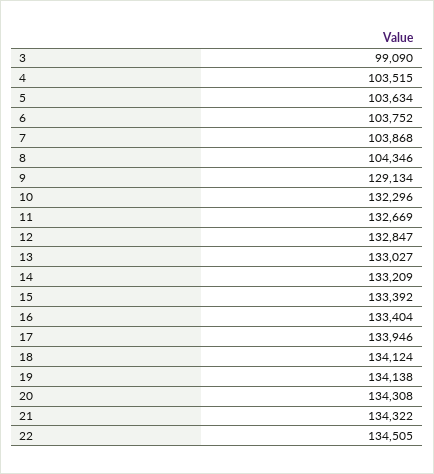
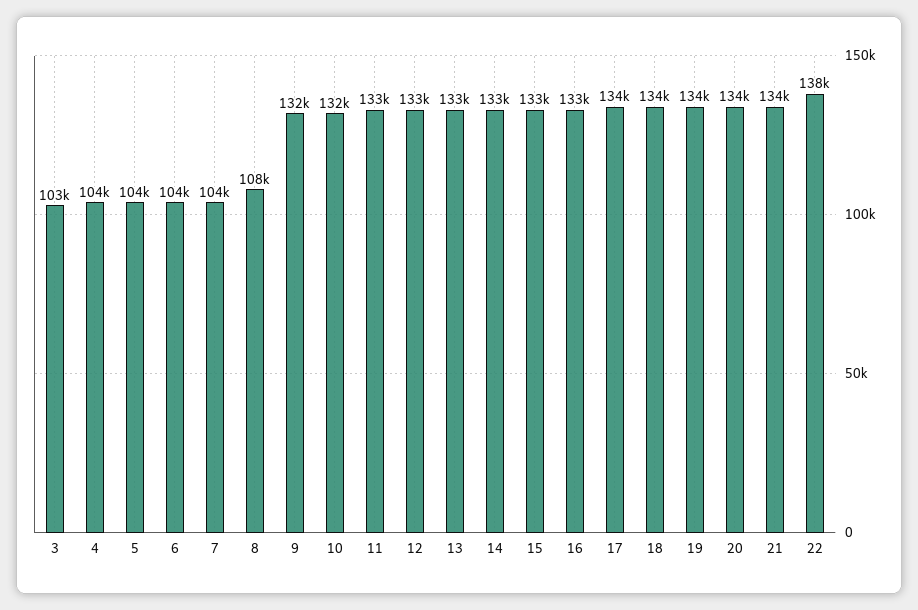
3: 99090 -> 103000
8: 104346 -> 108000
9: 129134 -> 132000
22: 134505 -> 138000

